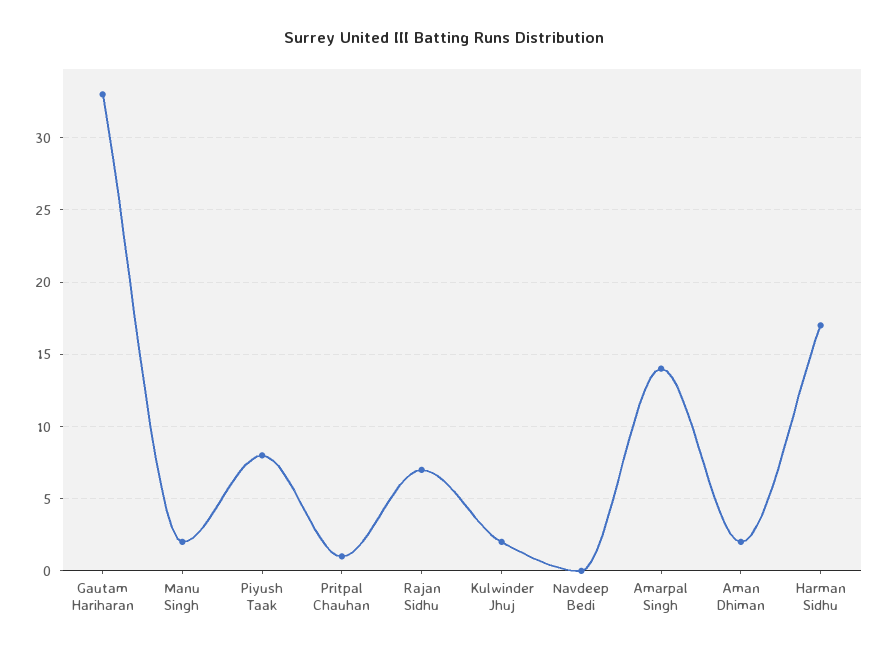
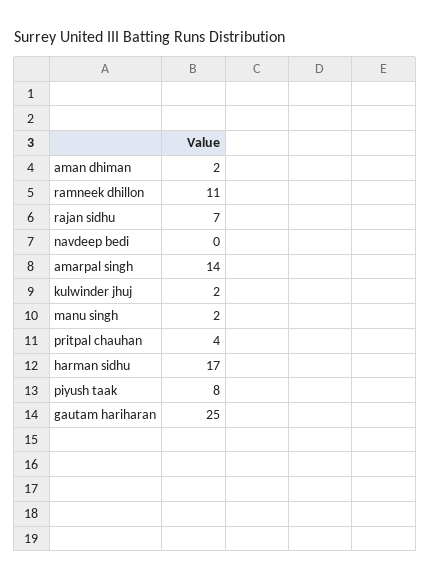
Gautam Hariharan: 33 -> 25
Pritpal Chauhan: 1 -> 4
ramneek dhillon: none -> 11

